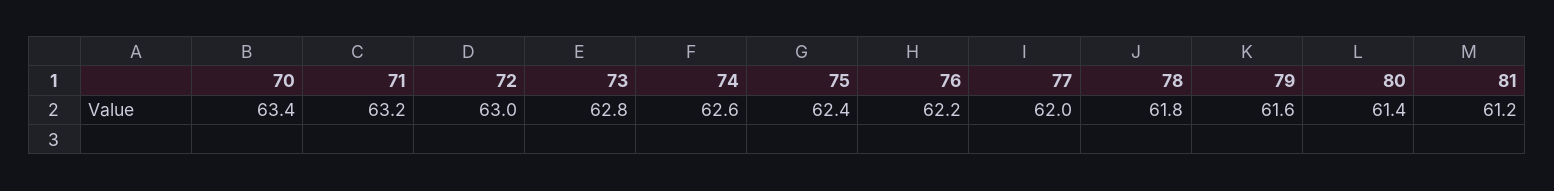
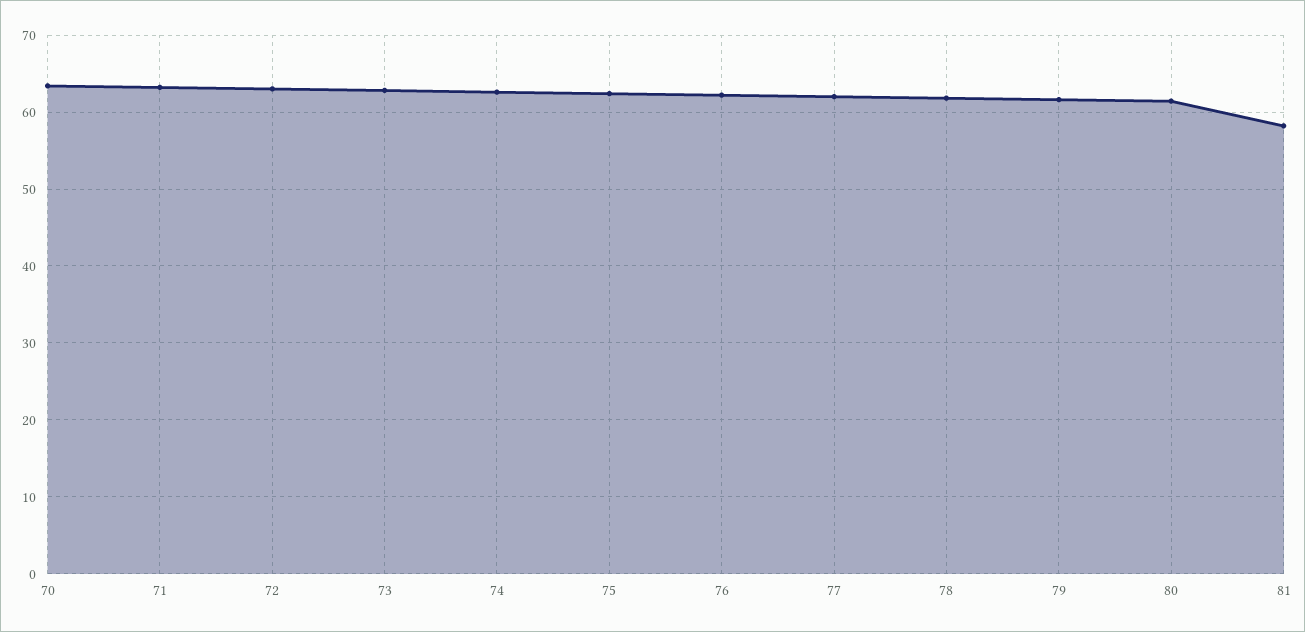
81: 61.2 -> 58

